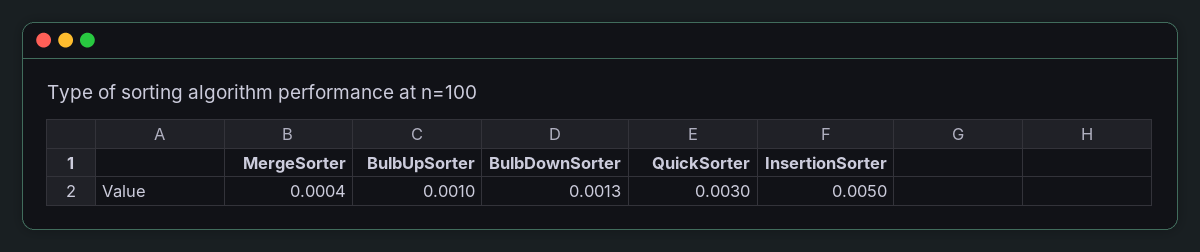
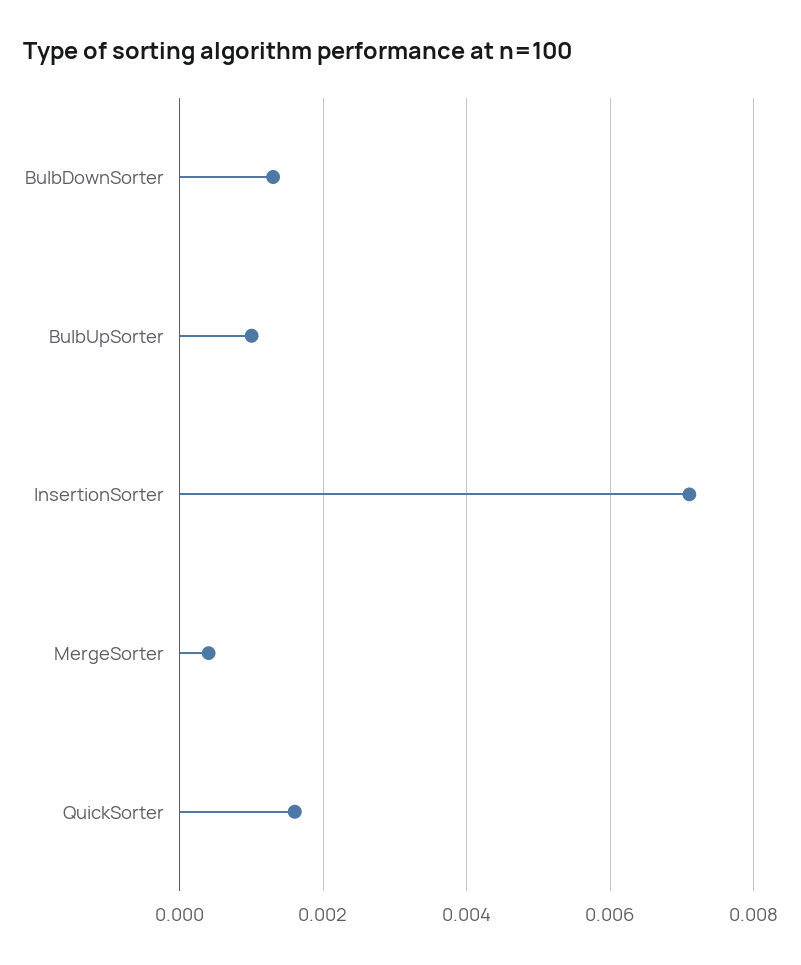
QuickSorter: 0.003 -> 0.0015
InsertionSorter: 0.005 -> 0.007

